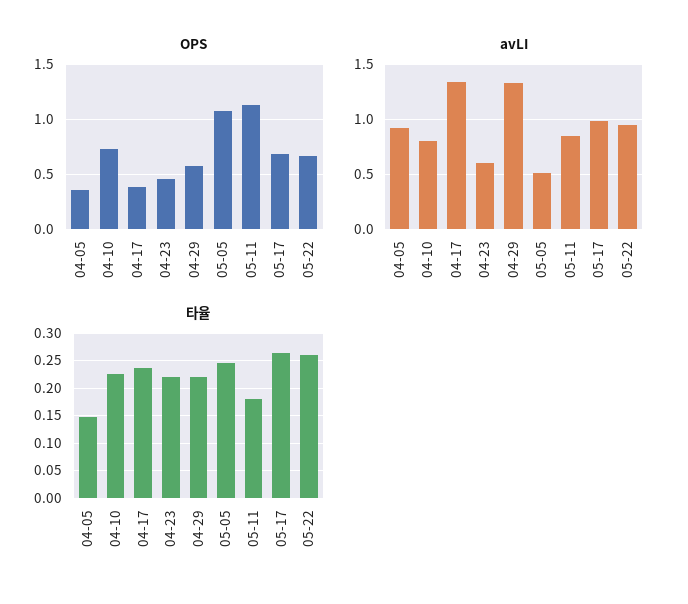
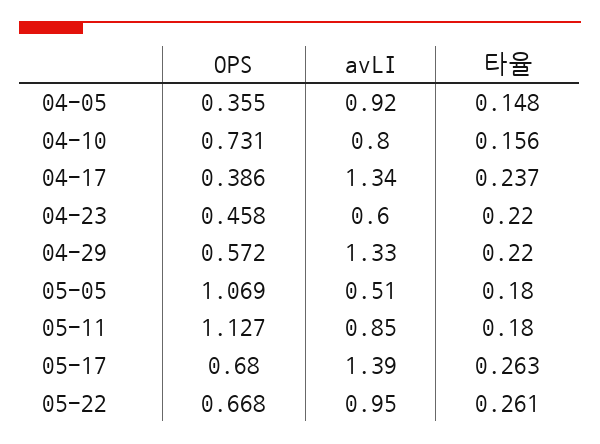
avLI, 05-17: 1 -> 1.39
타율, 04-10: 0.225 -> 0.156
타율, 05-05: 0.25 -> 0.18

